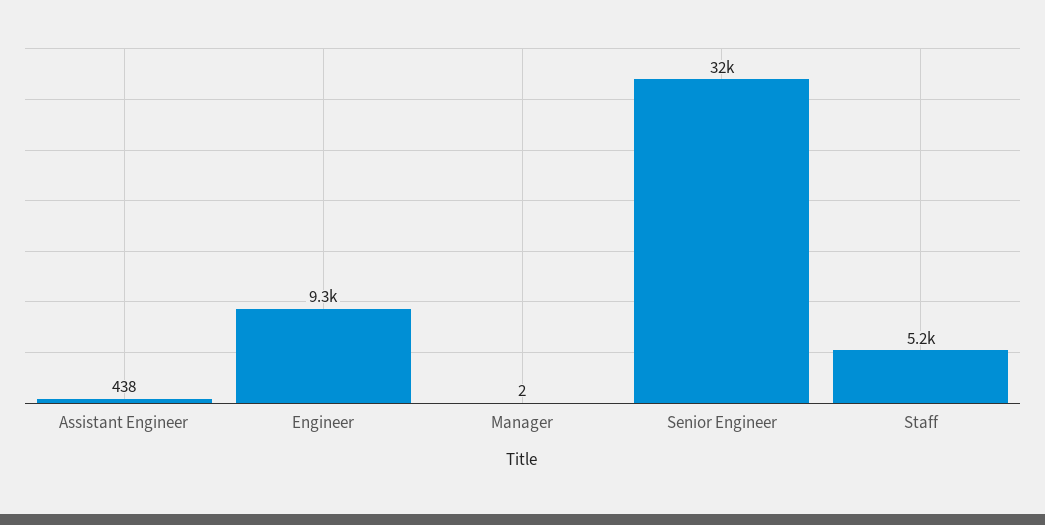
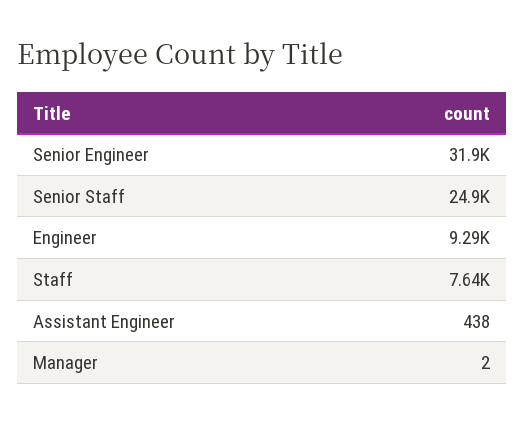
Staff: 5200 -> 7640
Senior Staff: none -> 24900

